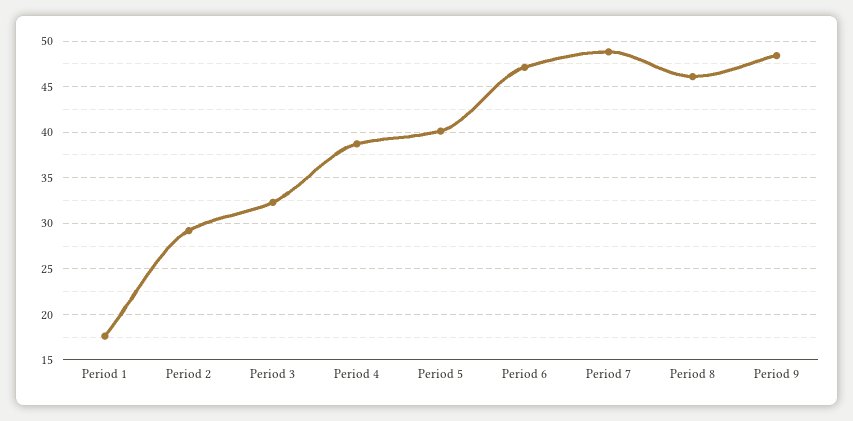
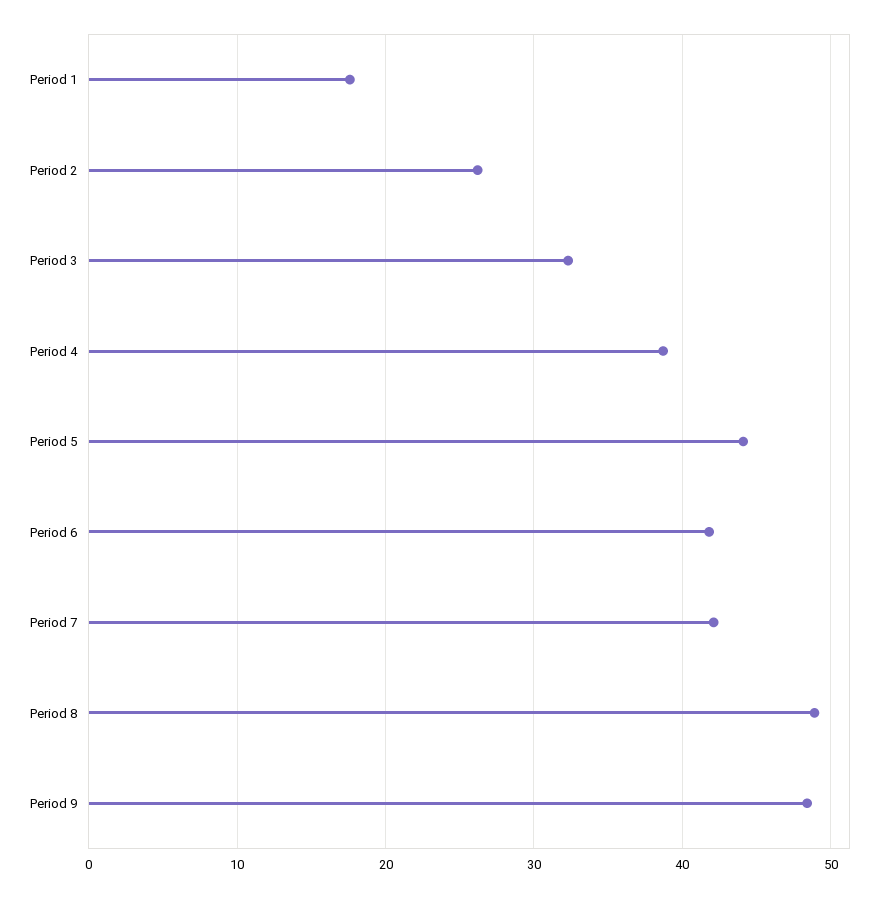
Period 2: 29 -> 26
Period 5: 40 -> 44
Period 6: 47 -> 42
Period 7: 49 -> 42
Period 8: 46 -> 49

